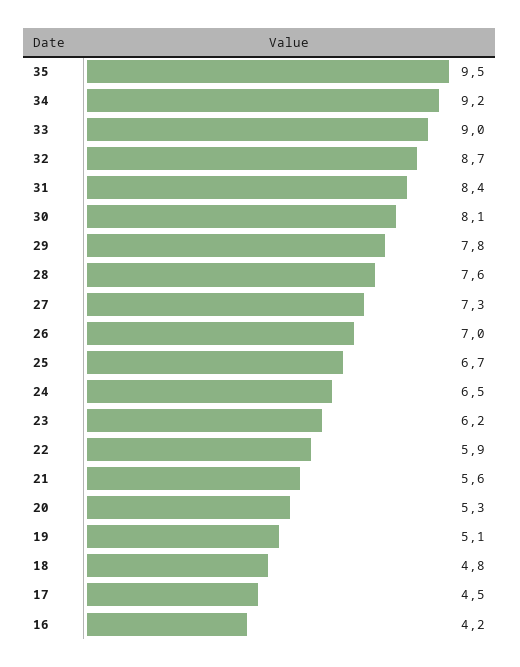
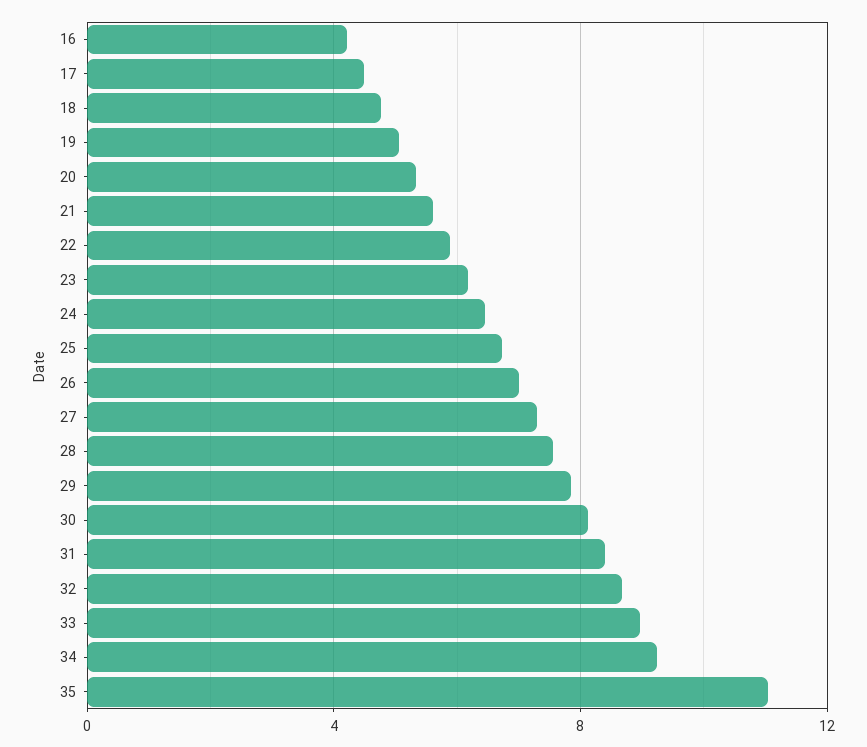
35: 9.5 -> 11

